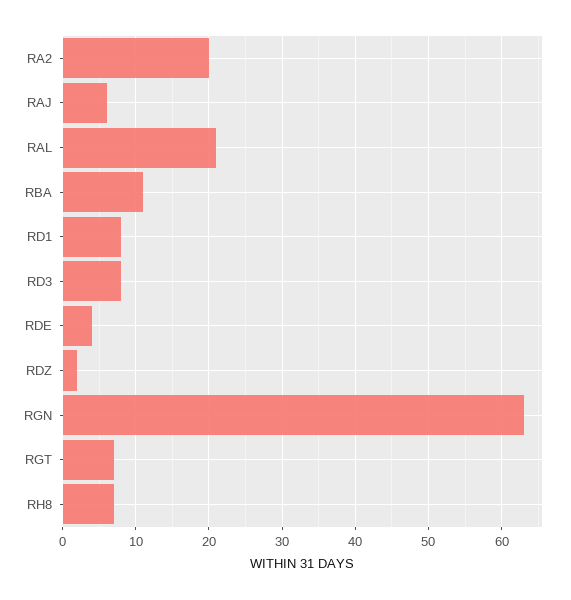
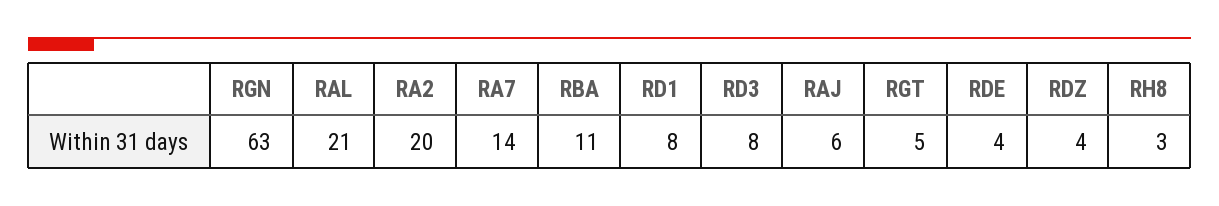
RDZ: 2 -> 4
RGT: 7 -> 5
RH8: 7 -> 3
RA7: none -> 14

